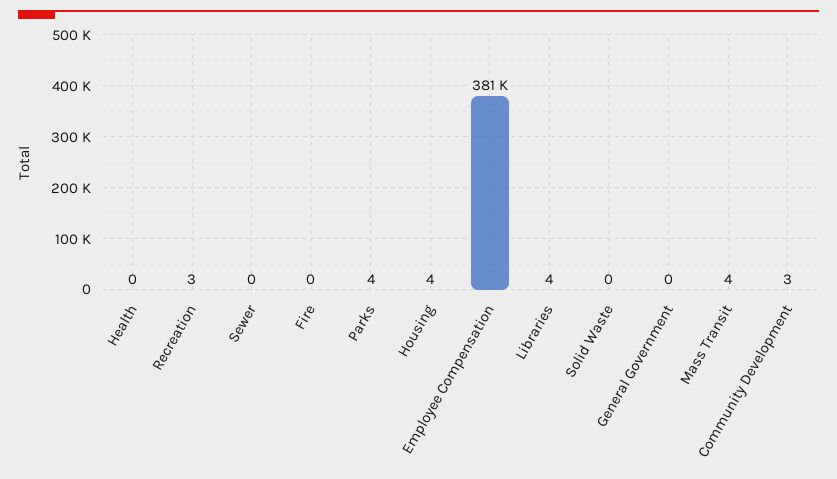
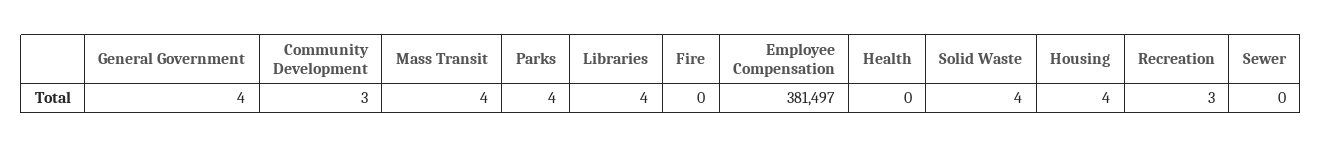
Solid Waste: 0 -> 4
General Government: 0 -> 4

